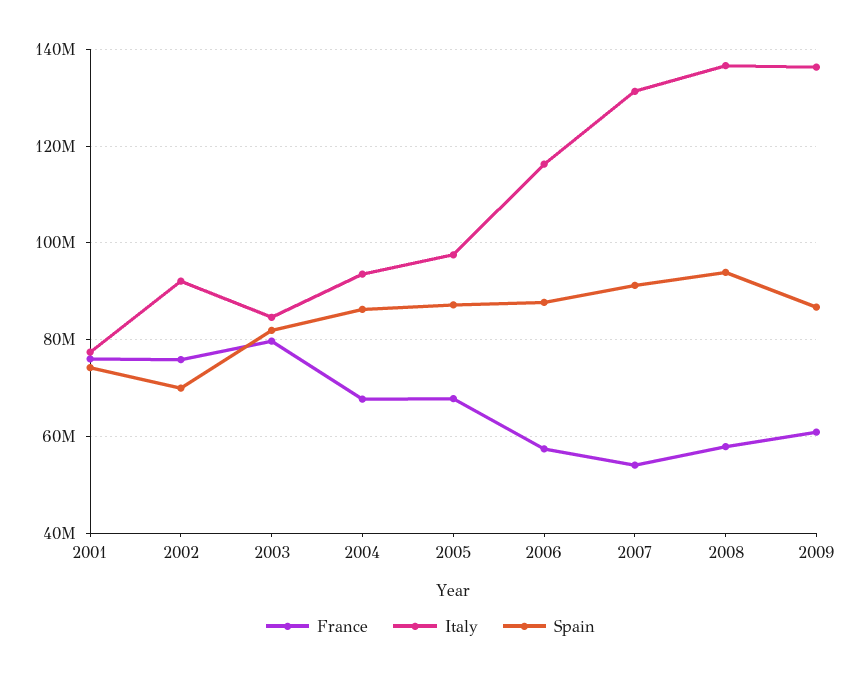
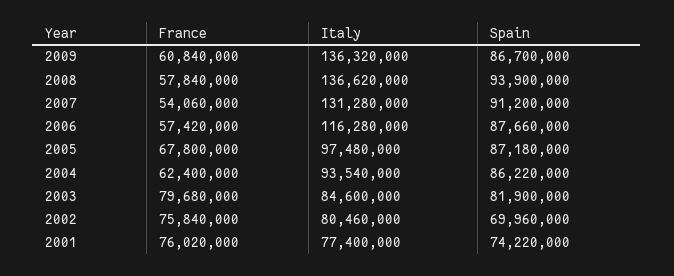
Italy, 2002: 92000000 -> 80460000
France, 2004: 68000000 -> 62400000

